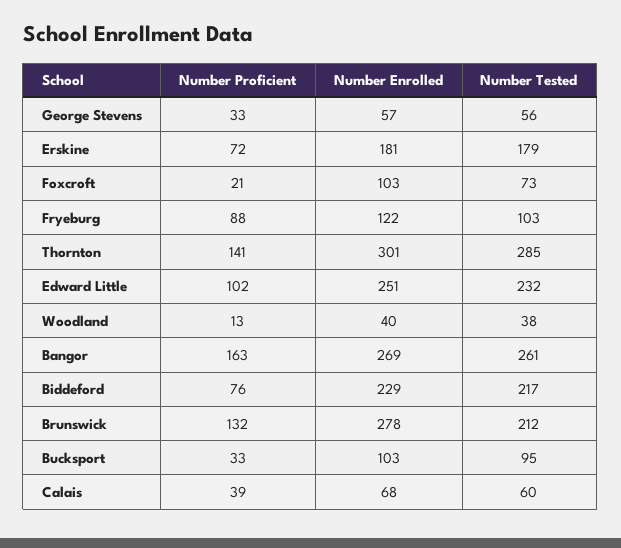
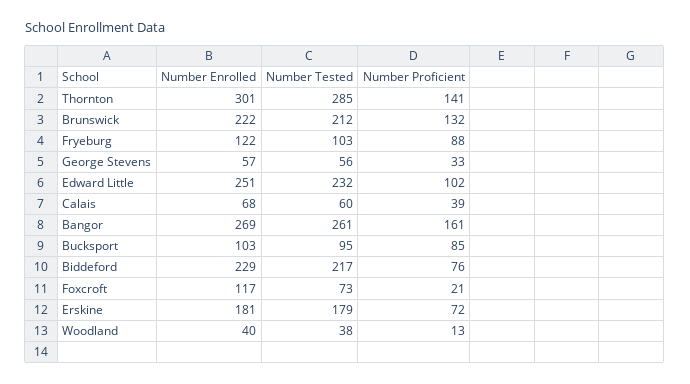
Number Enrolled, Foxcroft: 103 -> 117
Number Proficient, Bangor: 163 -> 161
Number Enrolled, Brunswick: 278 -> 222
Number Proficient, Bucksport: 33 -> 85

